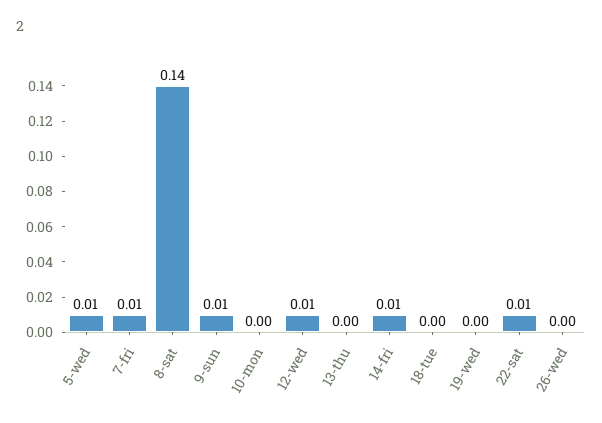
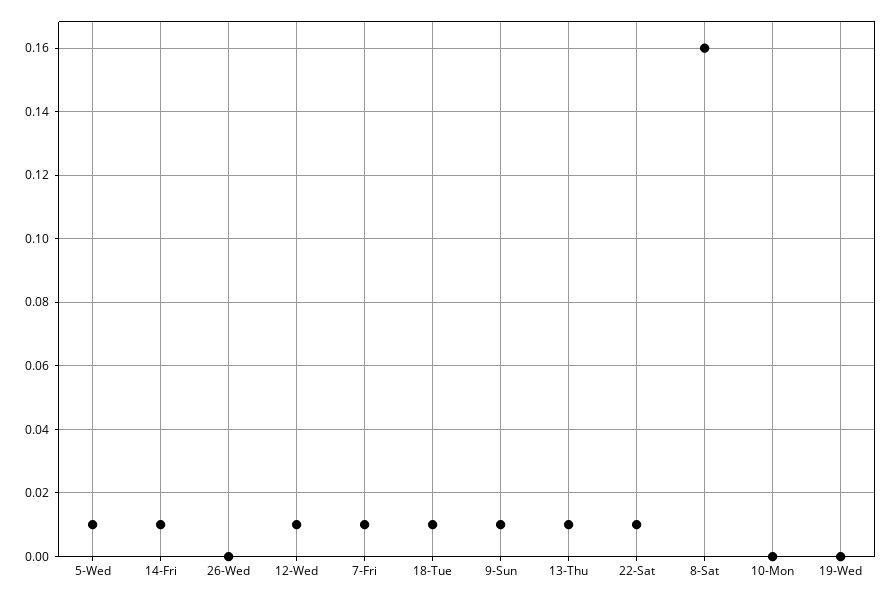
8-sat: 0.14 -> 0.16
13-thu: 0 -> 0.01
18-tue: 0 -> 0.01

